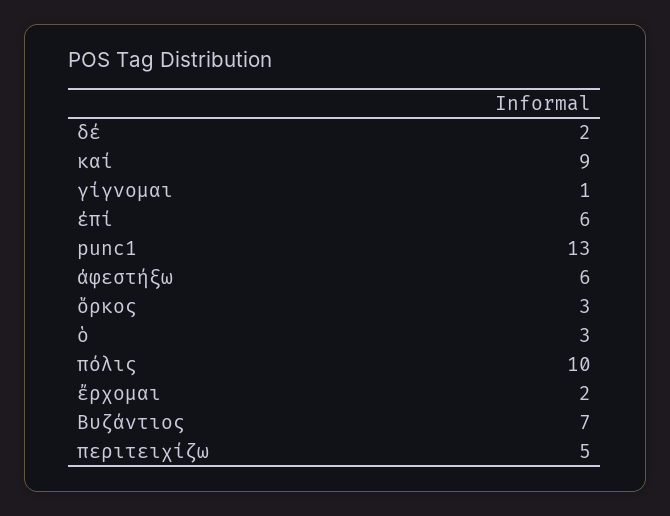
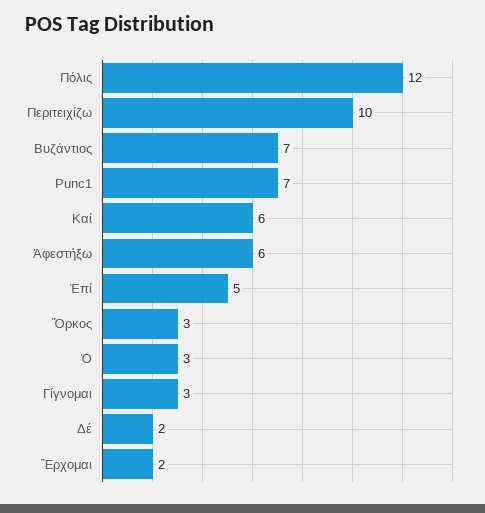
καί: 9 -> 6
γίγνομαι: 1 -> 3
ἐπί: 6 -> 5
punc1: 13 -> 7
πόλις: 10 -> 12
περιτειχίζω: 5 -> 10

